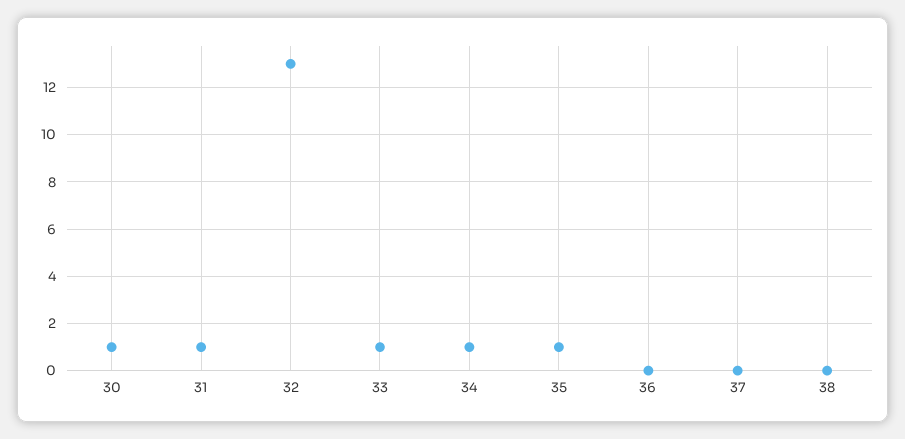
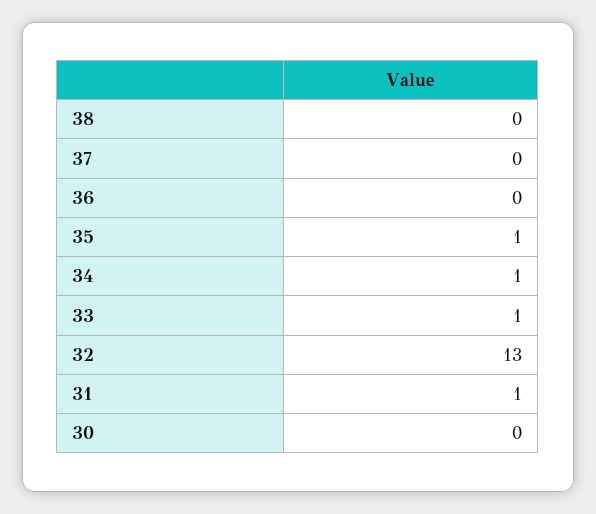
30: 1 -> 0

